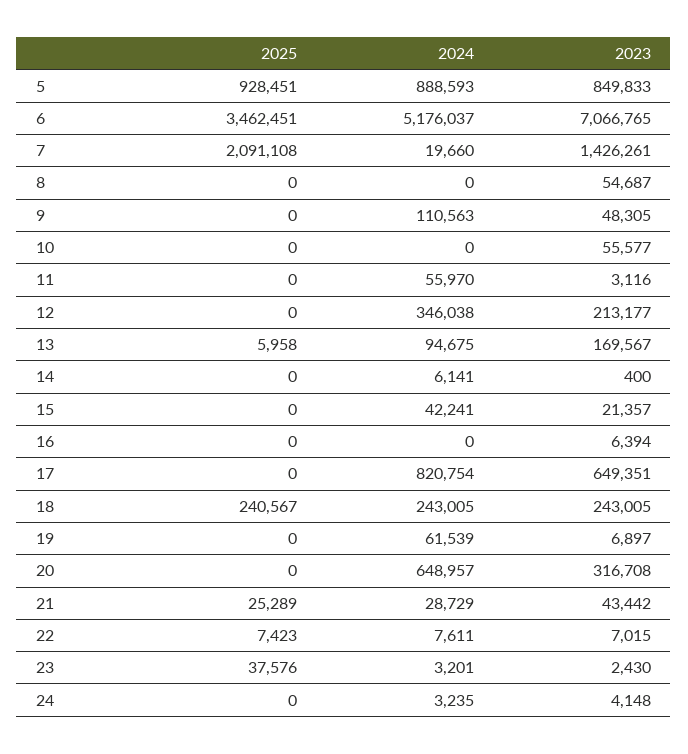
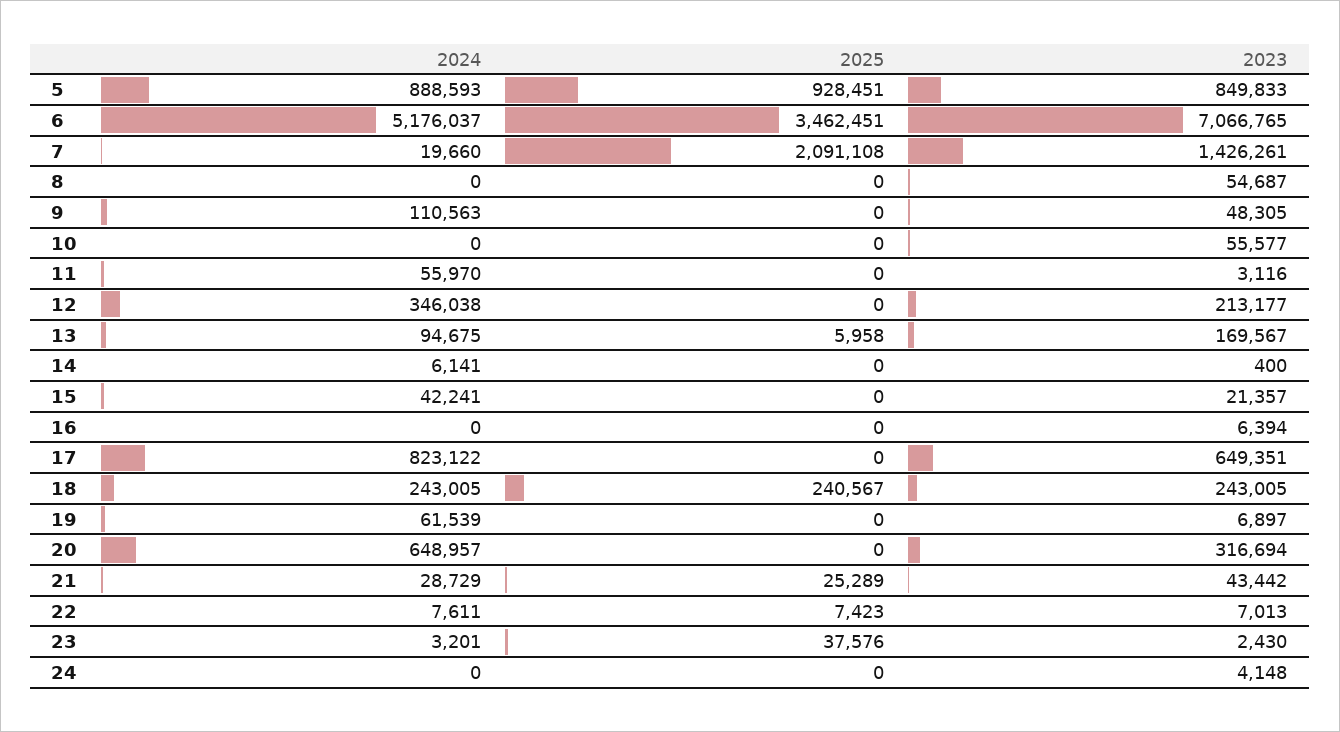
2024, 17: 820754 -> 823122
2023, 20: 316708 -> 316694
2023, 22: 7015 -> 7013
2024, 24: 3235 -> 0

